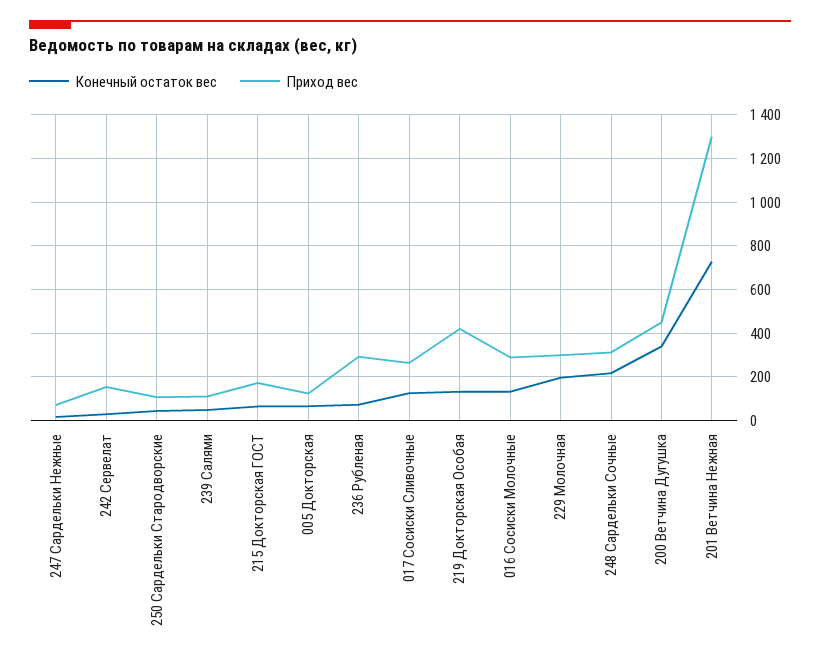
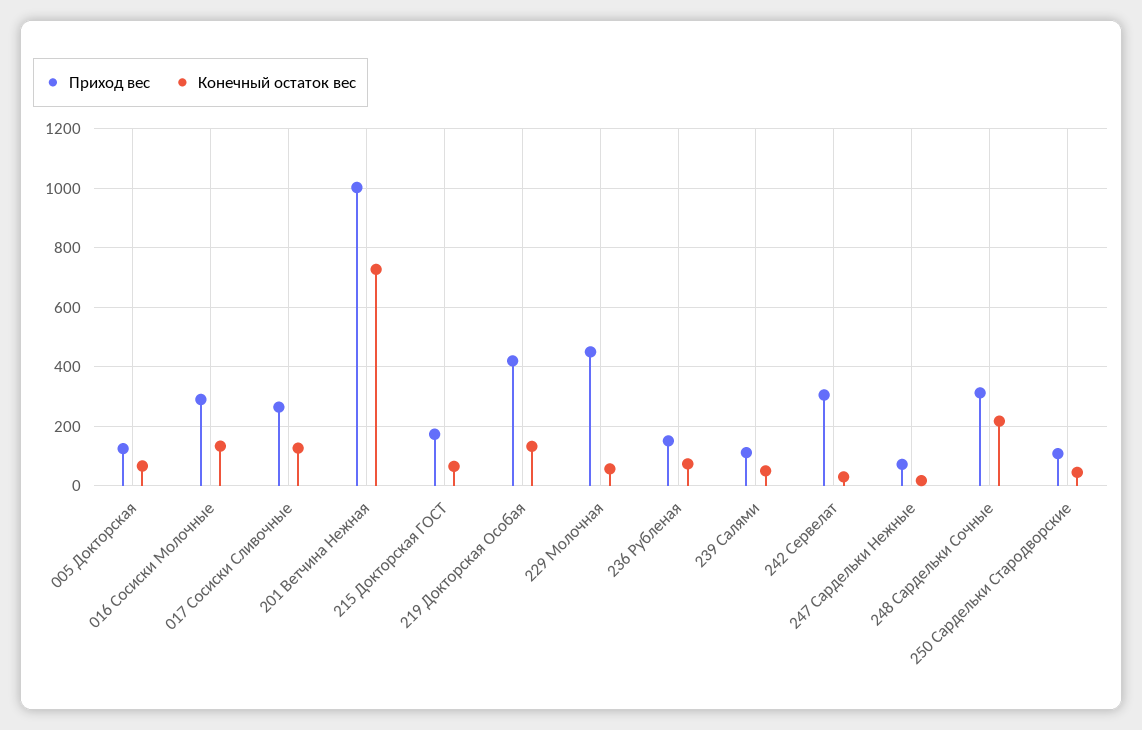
Приход вес, 242 Сервелат: 150 -> 300
Приход вес, 236 Рубленая: 300 -> 150
Конечный остаток вес, 229 Молочная: 200 -> 50
Приход вес, 229 Молочная: 300 -> 450
Конечный остаток вес, 200 Ветчина Дугушка: 350 -> none
Приход вес, 200 Ветчина Дугушка: 450 -> none
Приход вес, 201 Ветчина Нежная: 1300 -> 1000

